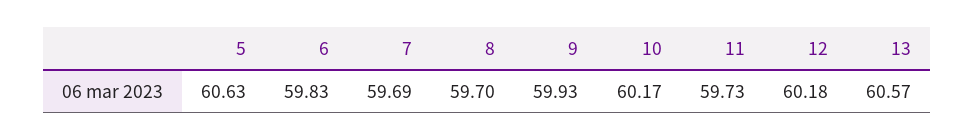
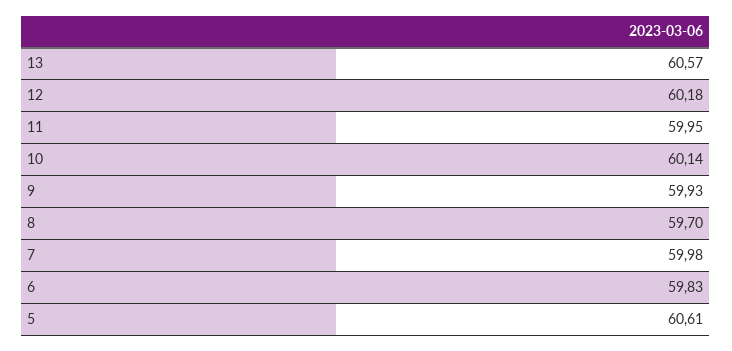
5: 60.63 -> 60.61
7: 59.69 -> 59.98
10: 60.17 -> 60.14
11: 59.73 -> 59.95

